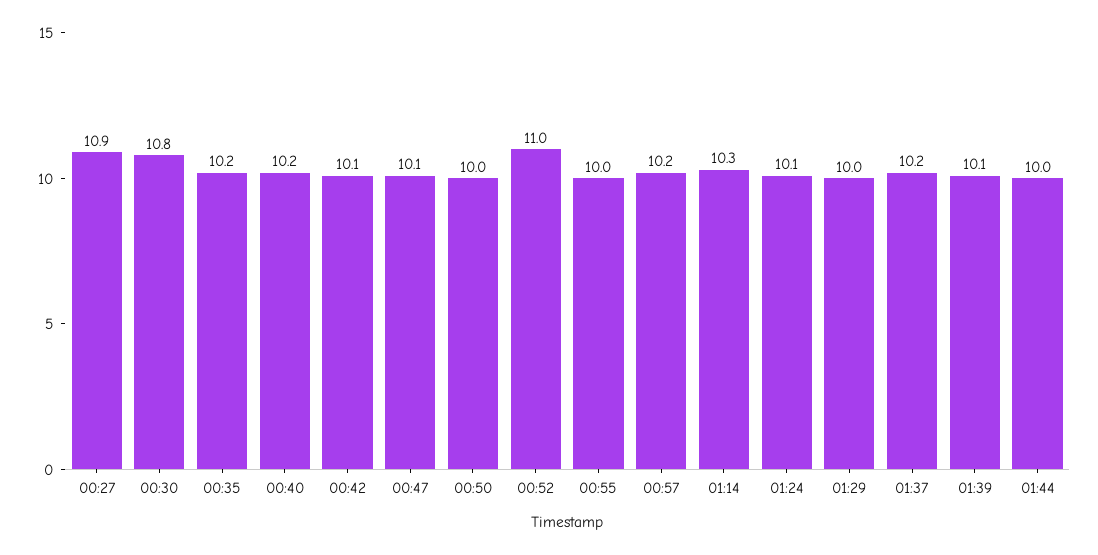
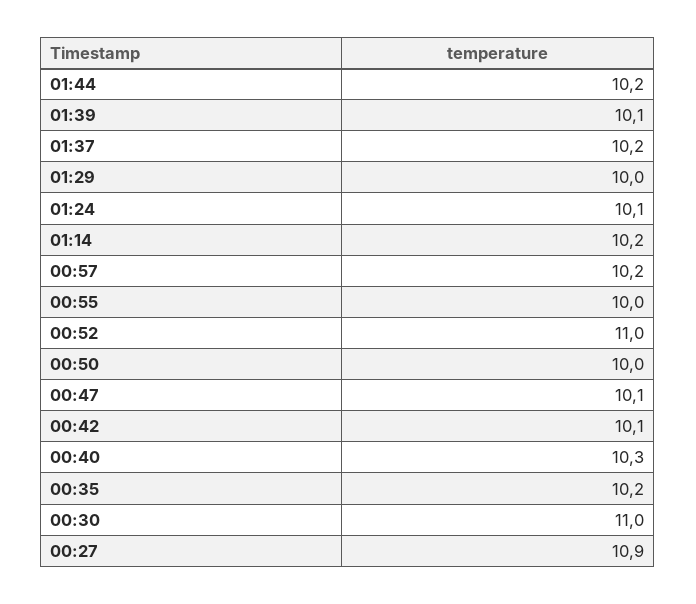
00:30: 10.8 -> 11
00:40: 10.2 -> 10.3
01:14: 10.3 -> 10.2
01:44: 10 -> 10.2

